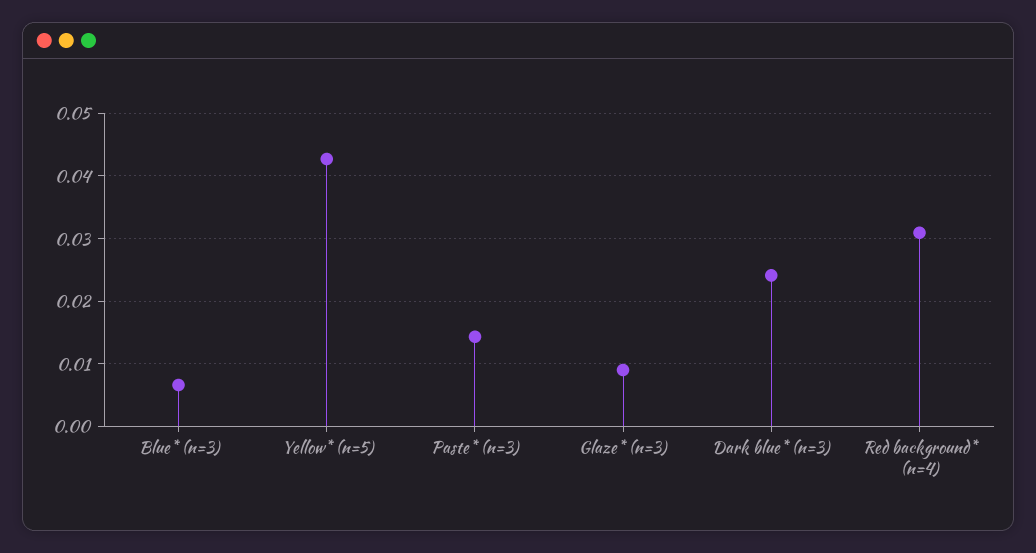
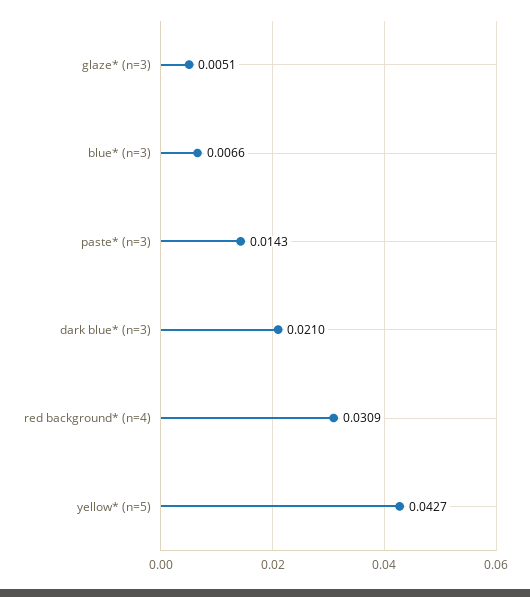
Glaze* (n=3): 0.009 -> 0.0051
Dark blue* (n=3): 0.024 -> 0.021

